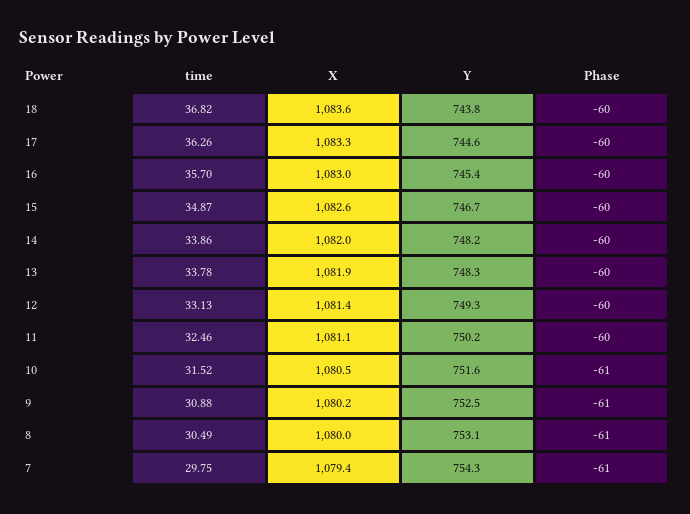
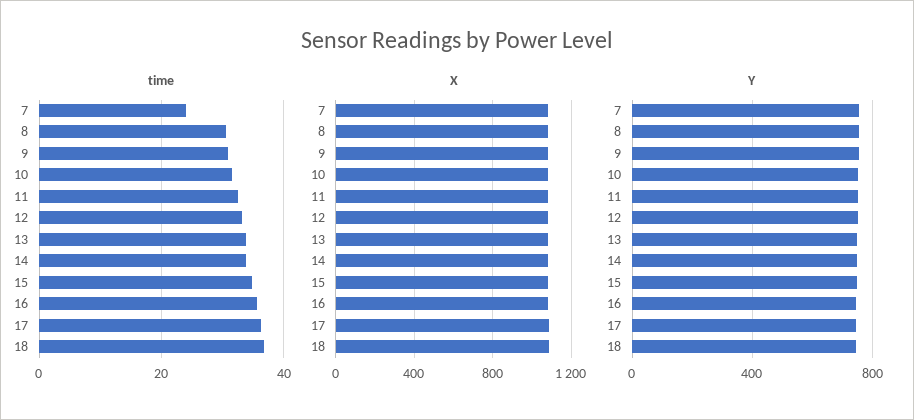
Phase, 18: -60 -> none
Phase, 17: -60 -> none
Phase, 16: -60 -> none
Phase, 15: -60 -> none
Phase, 14: -60 -> none
Phase, 13: -60 -> none
Phase, 12: -60 -> none
Phase, 11: -60 -> none
Phase, 10: -61 -> none
Phase, 9: -61 -> none
Phase, 8: -61 -> none
time, 7: 29.75 -> 24
Phase, 7: -61 -> none

